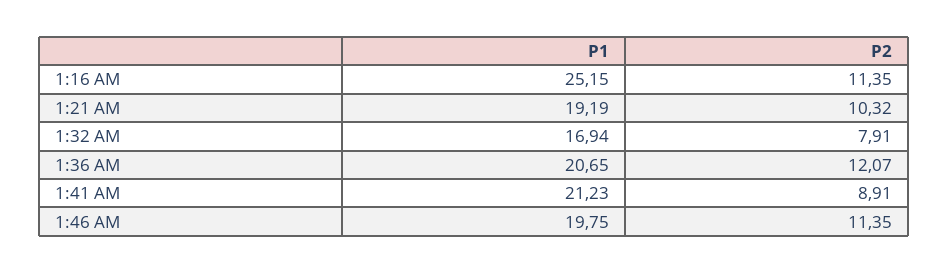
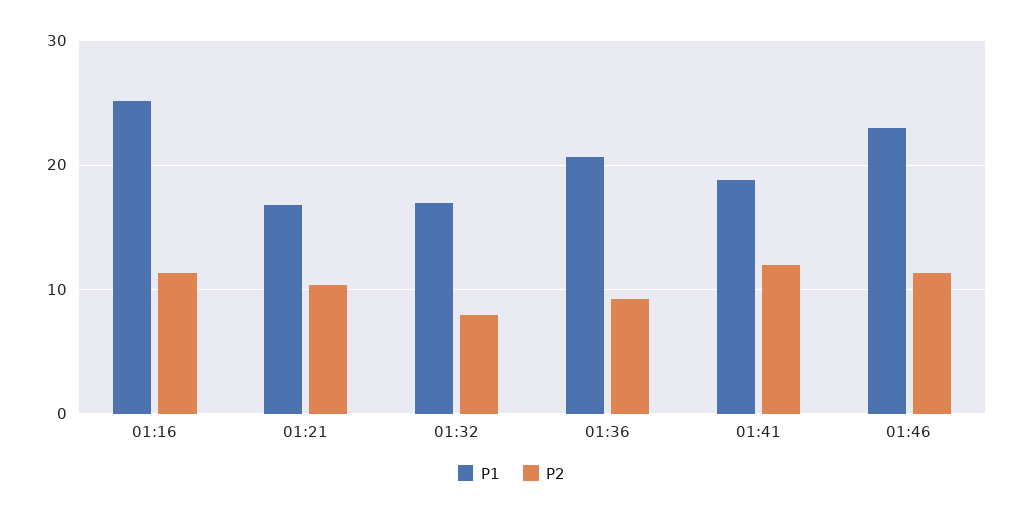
P1, 1:21 AM: 19.19 -> 17
P2, 1:36 AM: 12.07 -> 9
P1, 1:41 AM: 21.23 -> 19
P2, 1:41 AM: 8.91 -> 12
P1, 1:46 AM: 19.75 -> 23

